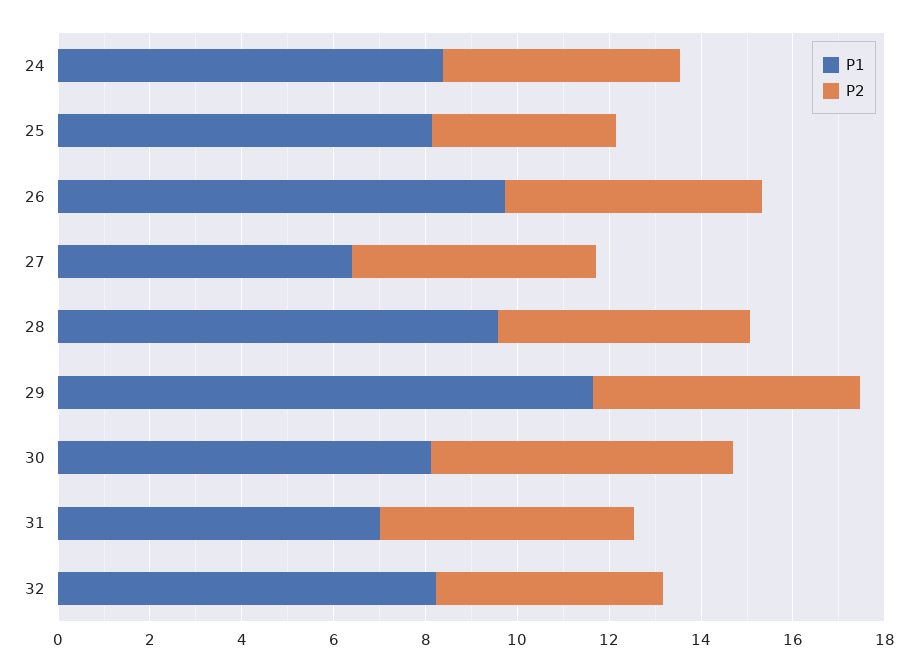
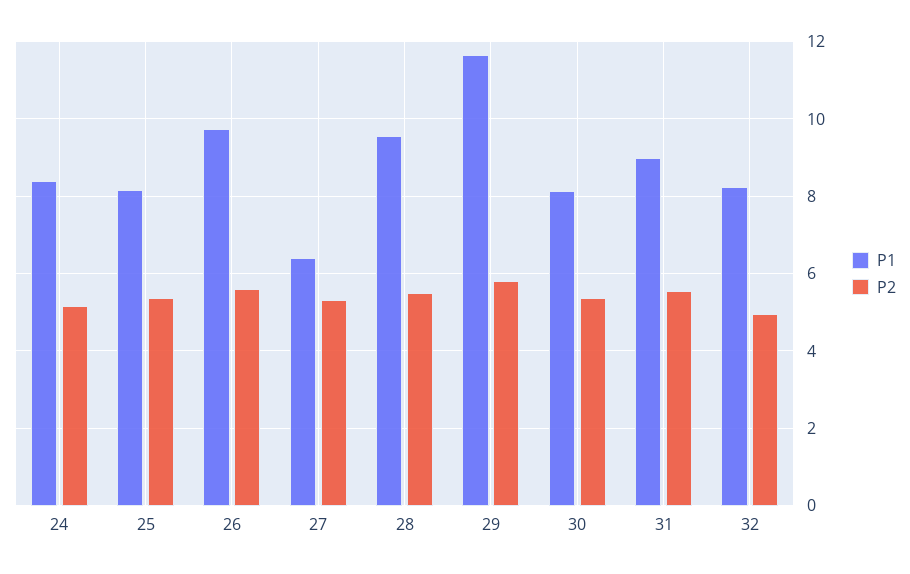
P2, 25: 4 -> 5.4
P2, 30: 6.5 -> 5.4
P1, 31: 7 -> 9

